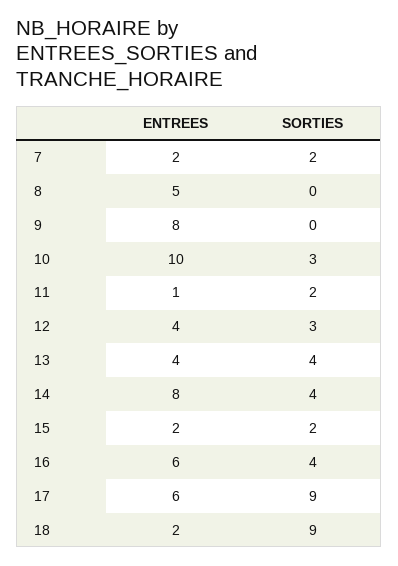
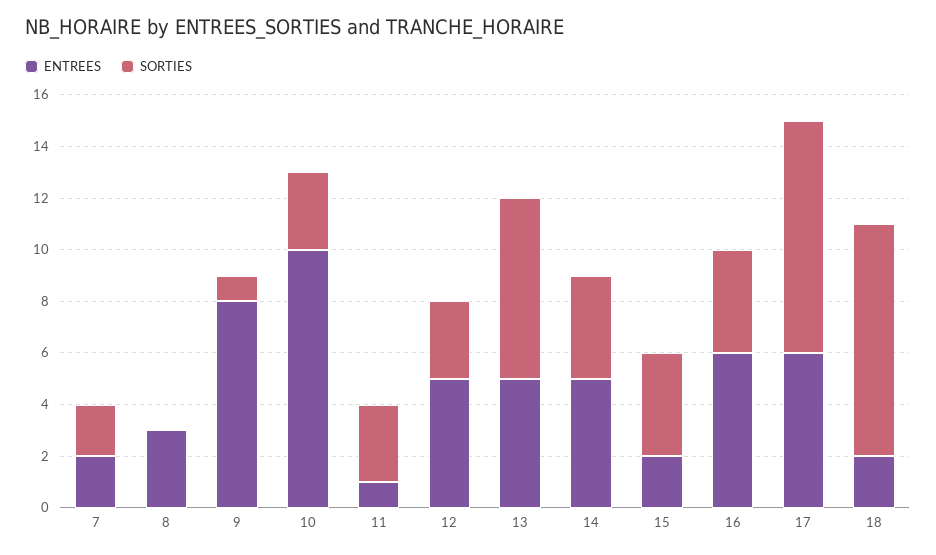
ENTREES, 8: 5 -> 3
SORTIES, 9: 0 -> 1
SORTIES, 11: 2 -> 3
ENTREES, 12: 4 -> 5
ENTREES, 13: 4 -> 5
SORTIES, 13: 4 -> 7
ENTREES, 14: 8 -> 5
SORTIES, 15: 2 -> 4

